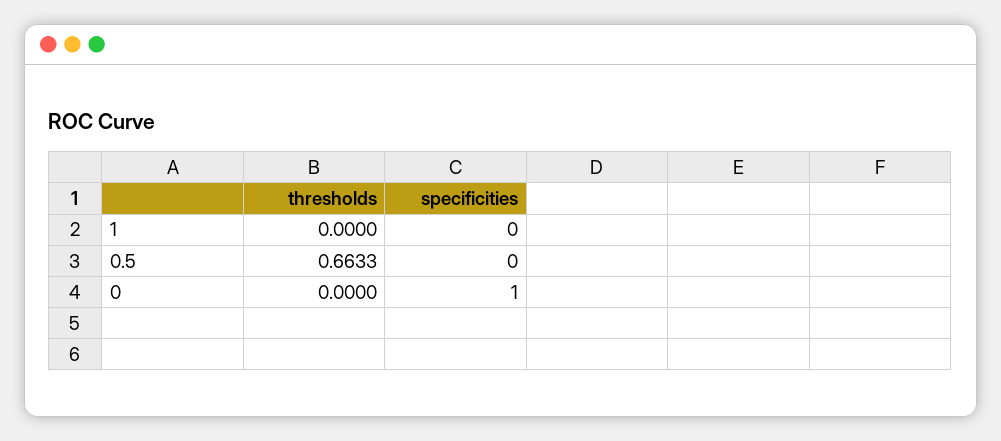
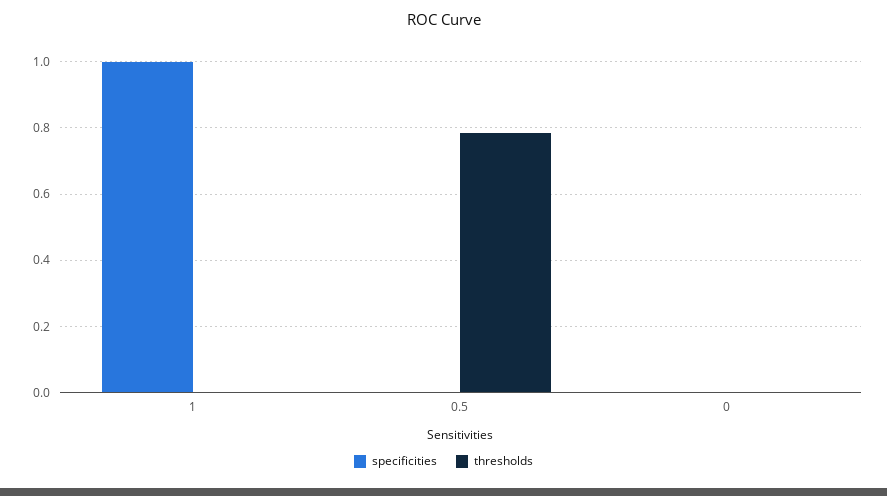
specificities, 1: 0 -> 1
thresholds, 0.5: 0.6633 -> 0.78
specificities, 0: 1 -> 0

